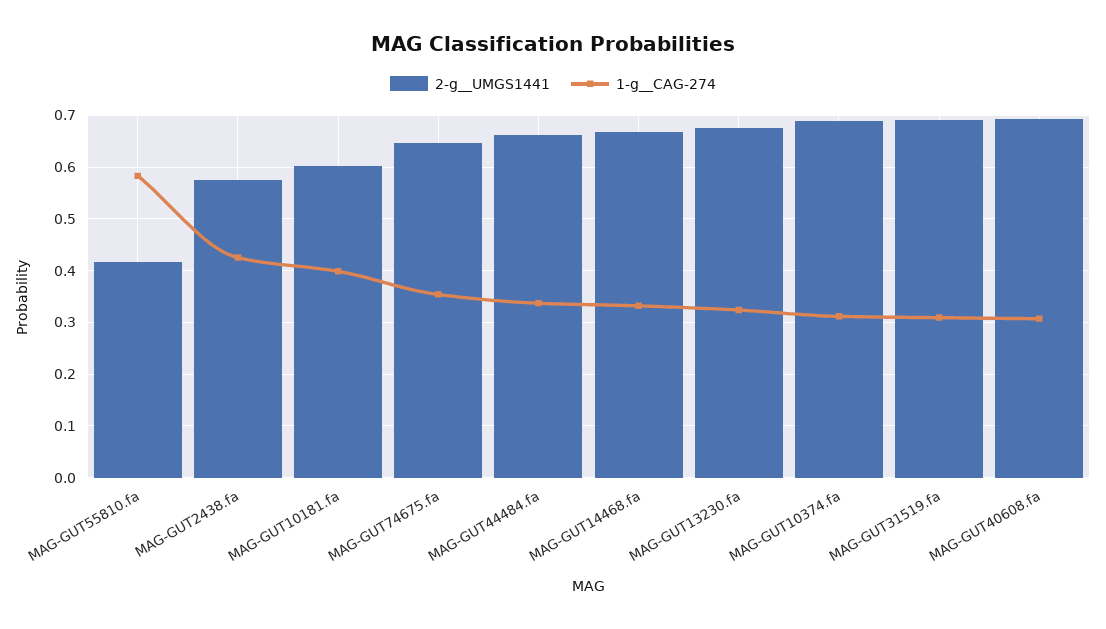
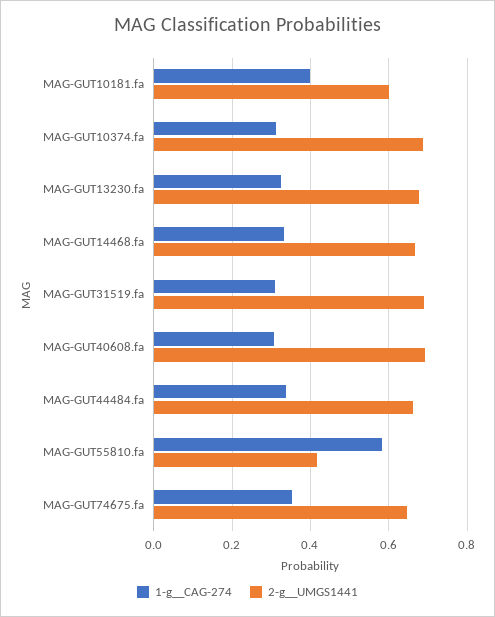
2-g__UMGS1441, MAG-GUT2438.fa: 0.58 -> none
1-g__CAG-274, MAG-GUT2438.fa: 0.42 -> none

